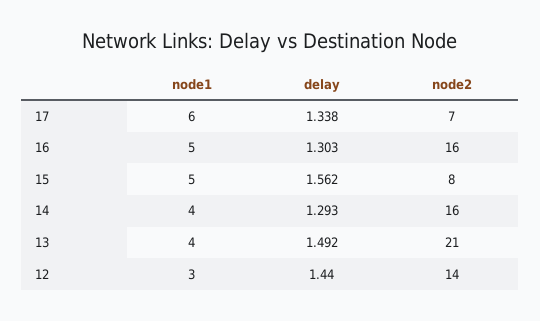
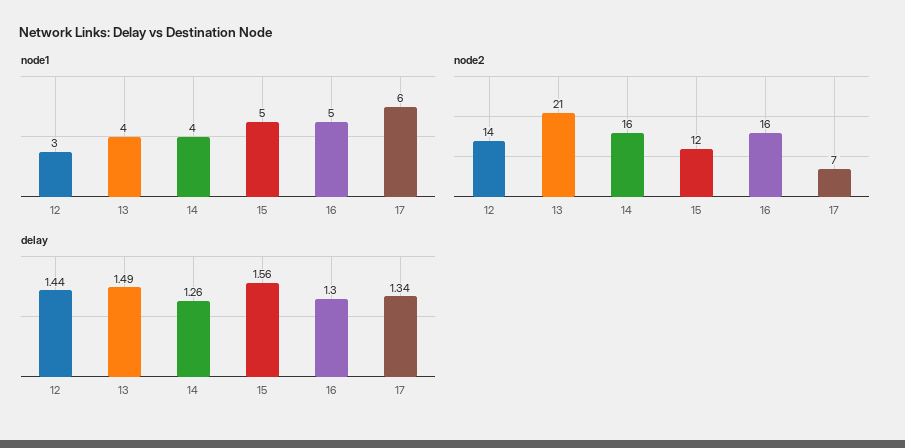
node2, 15: 8 -> 12
delay, 14: 1.293 -> 1.26

